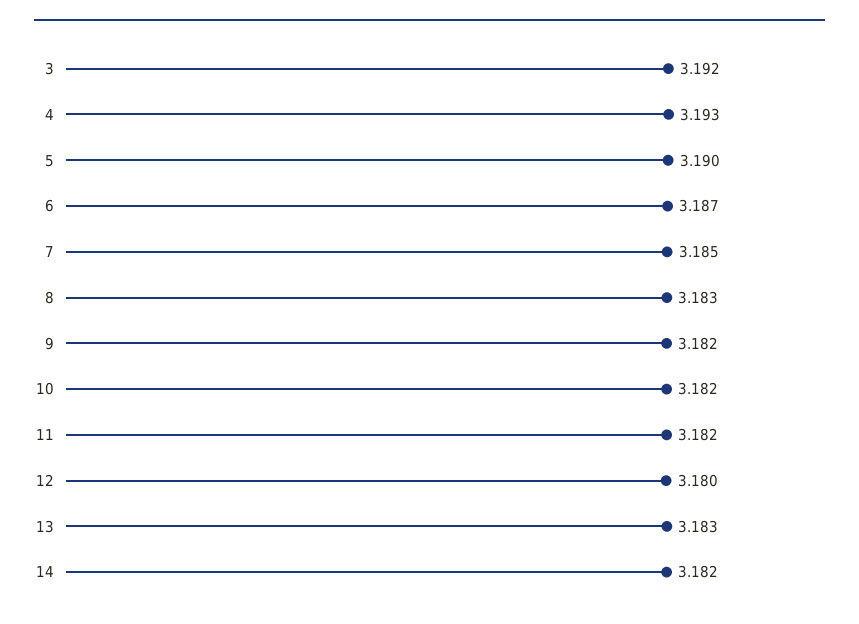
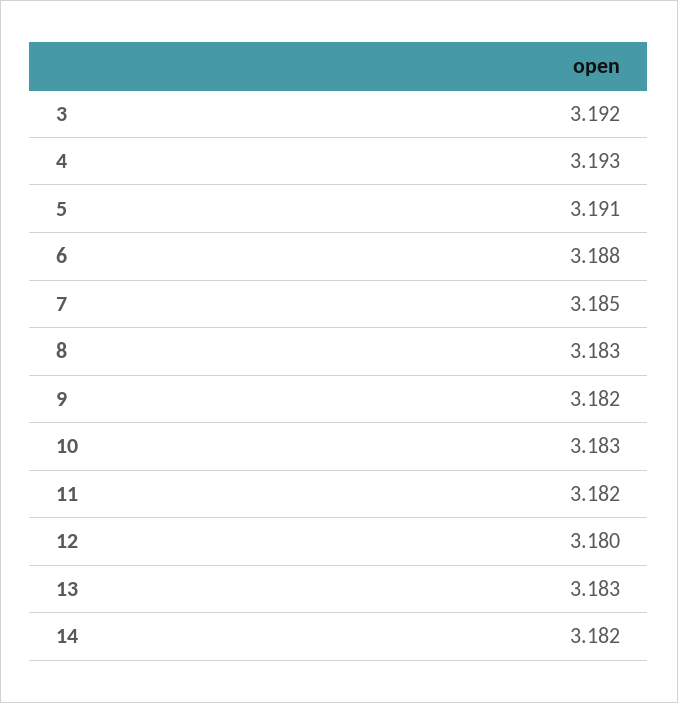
5: 3.19 -> 3.191
6: 3.187 -> 3.188
10: 3.182 -> 3.183

